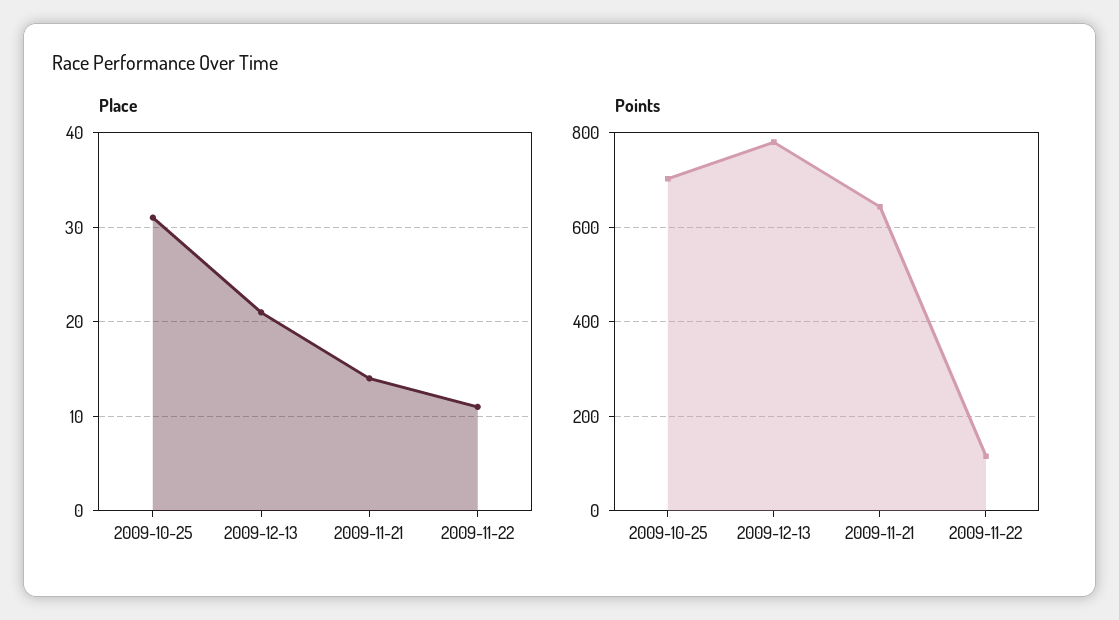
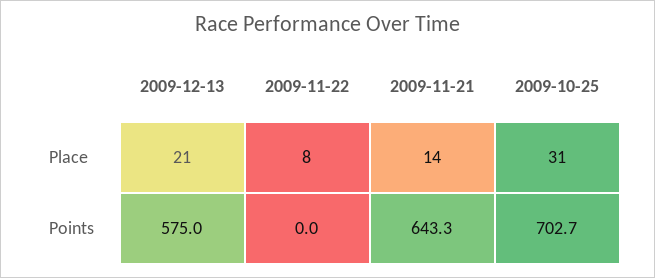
Place, 2009-11-22: 11 -> 8
Points, 2009-12-13: 780 -> 575
Points, 2009-11-22: 120 -> 0

